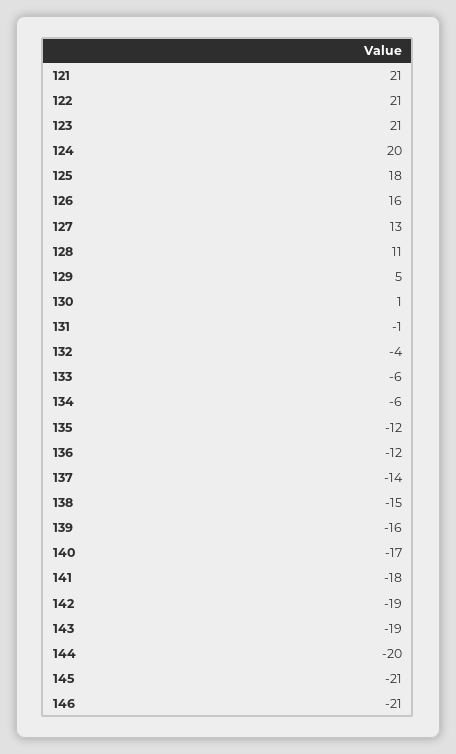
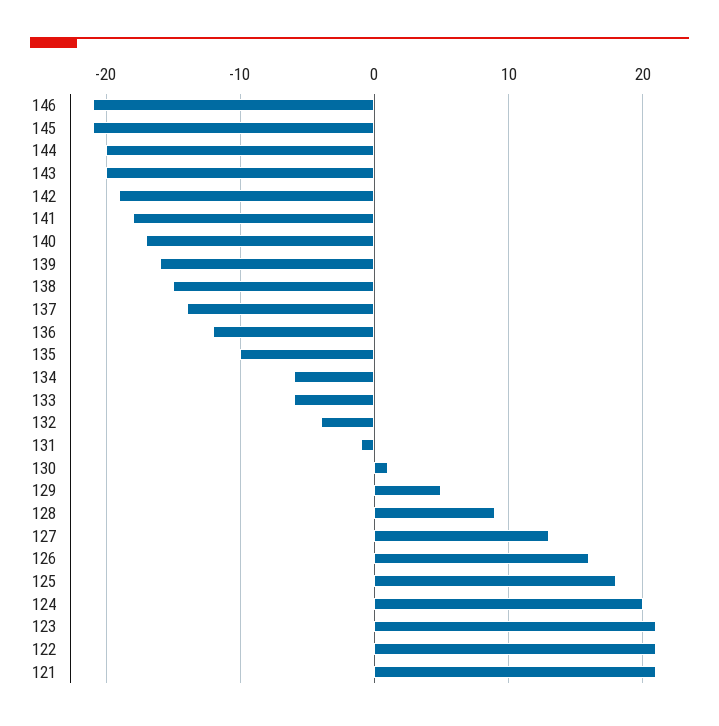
128: 11 -> 9
135: -12 -> -10
143: -19 -> -20

